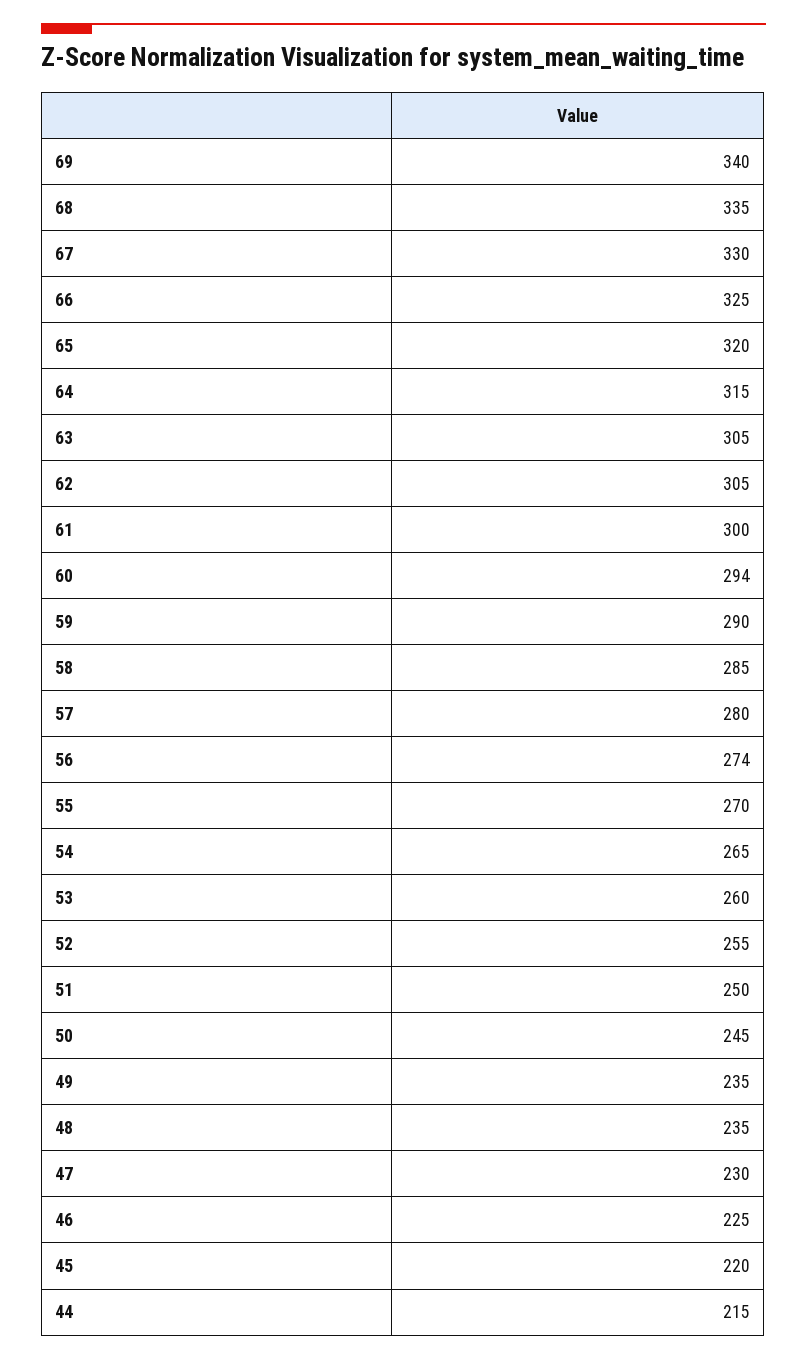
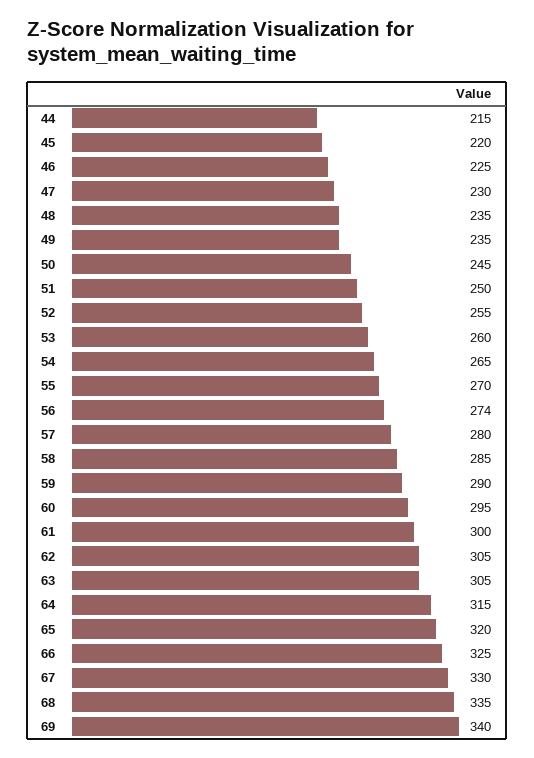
60: 294 -> 295

